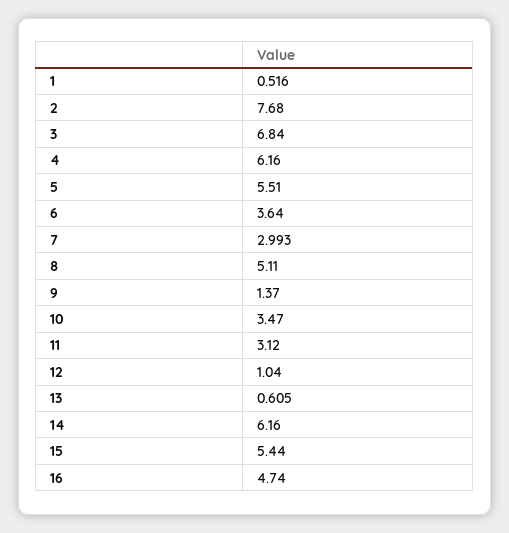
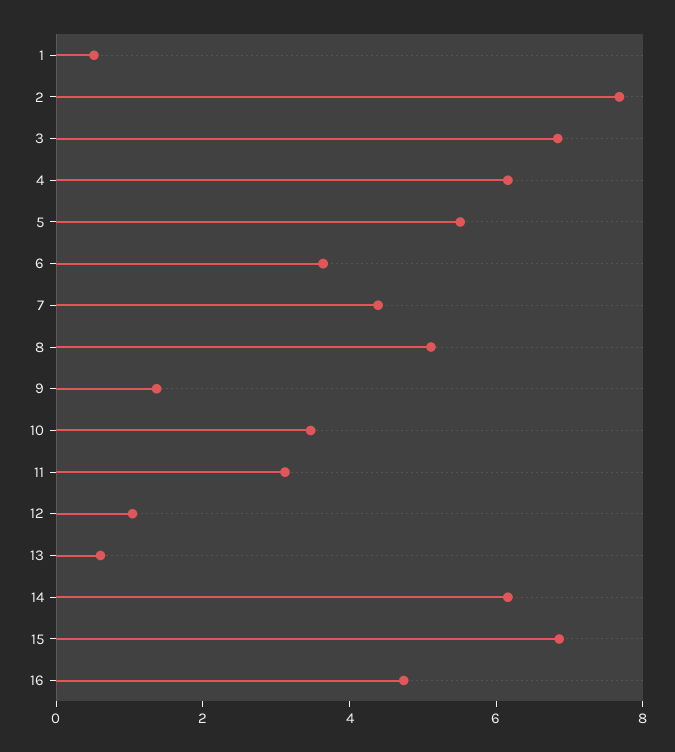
7: 2.993 -> 4.5
15: 5.44 -> 7

